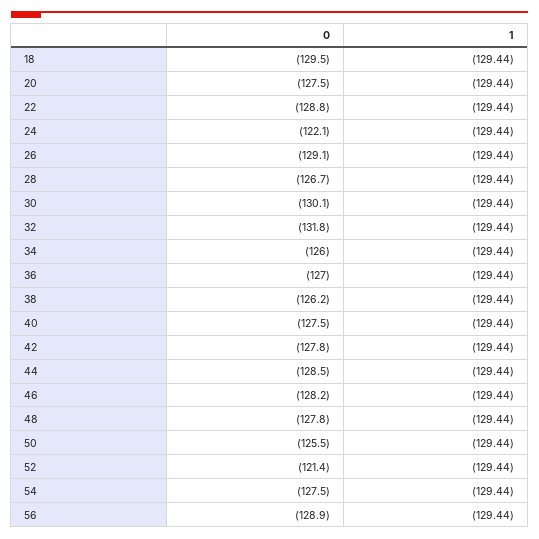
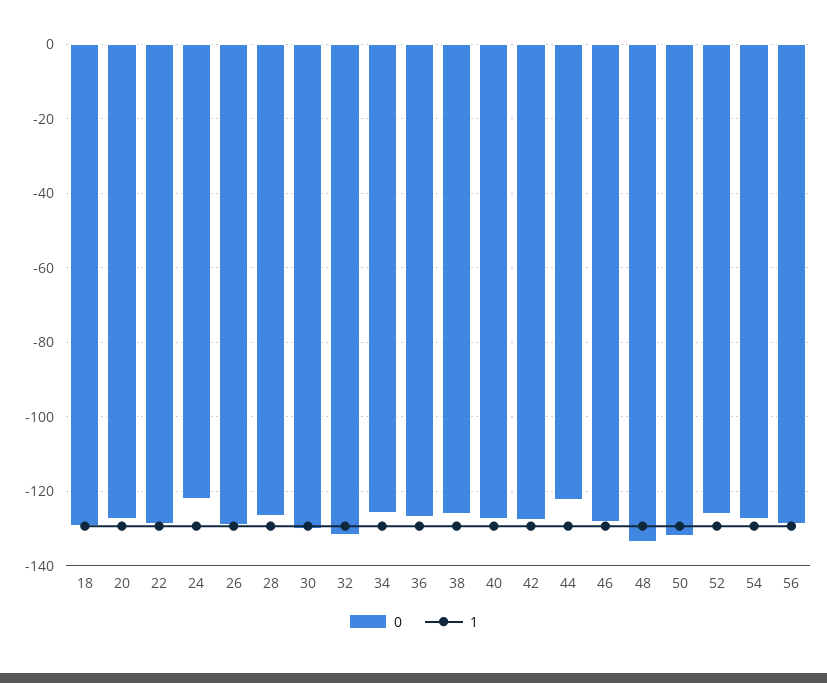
0, 44: -128.5 -> -122
0, 48: -127.8 -> -134
0, 50: -125.5 -> -132
0, 52: -121.4 -> -126

